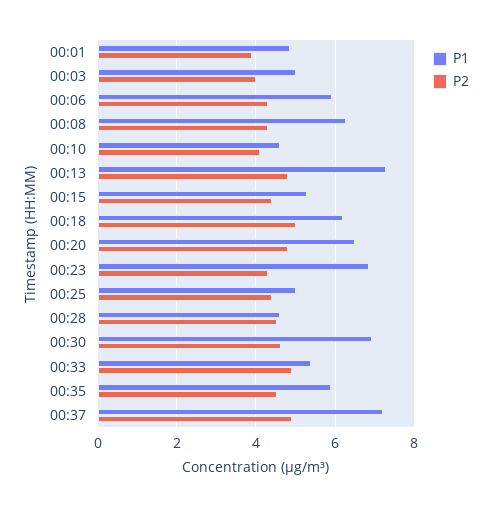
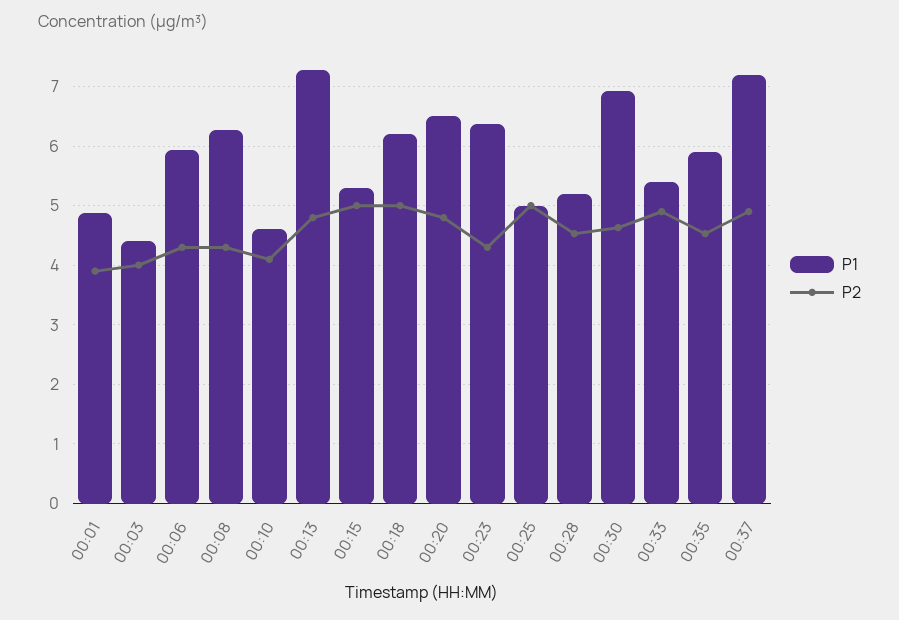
P1, 00:03: 5 -> 4.4
P2, 00:15: 4.4 -> 5
P1, 00:23: 6.8 -> 6.4
P2, 00:25: 4.4 -> 5
P1, 00:28: 4.6 -> 5.2

